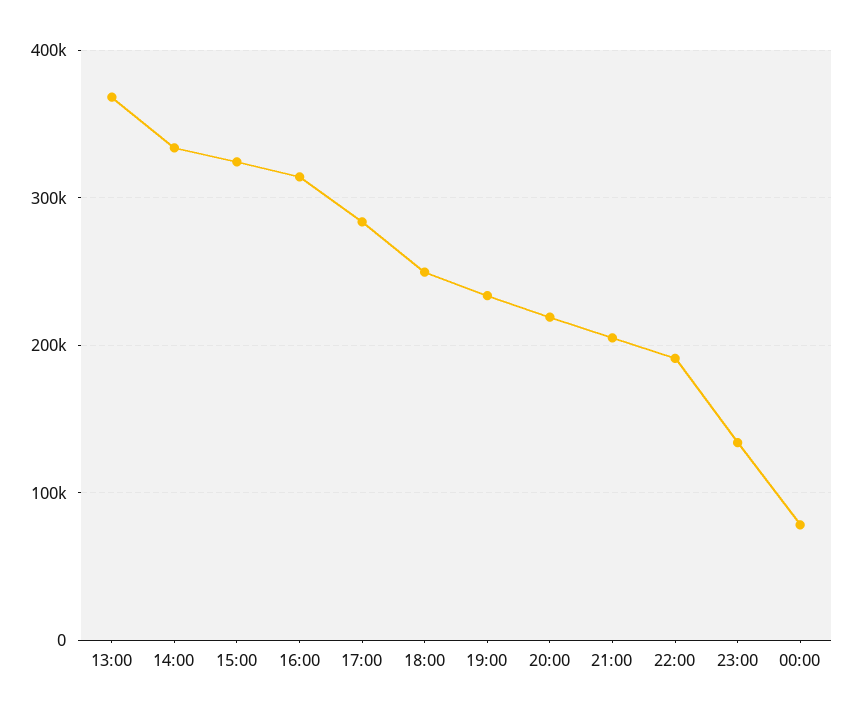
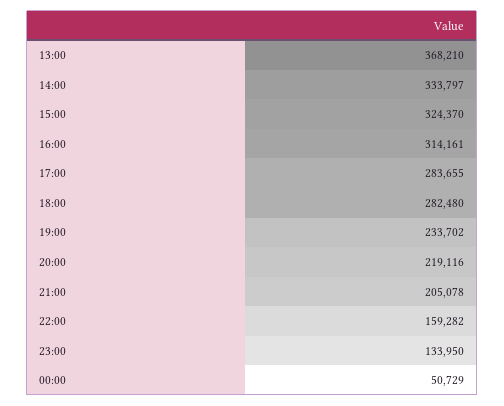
18:00: 250000 -> 282480
22:00: 190000 -> 159282
00:00: 80000 -> 50729

